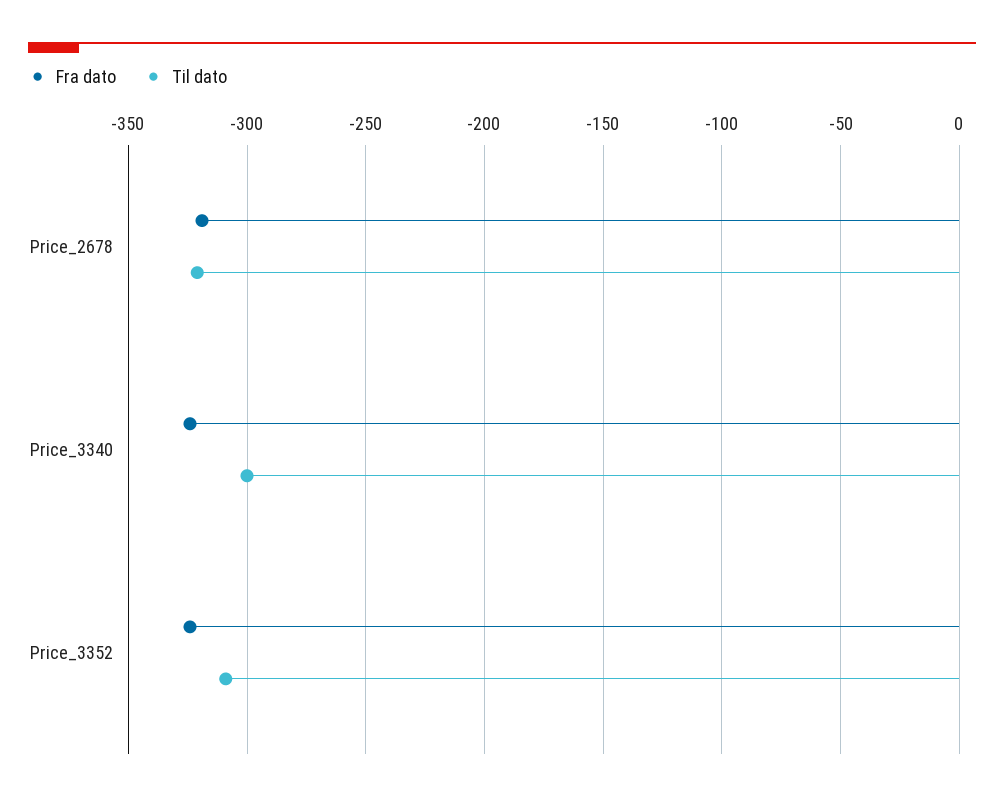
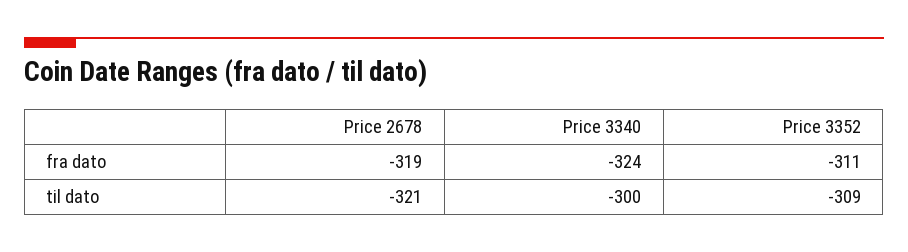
Fra dato, Price_3352: -325 -> -311

